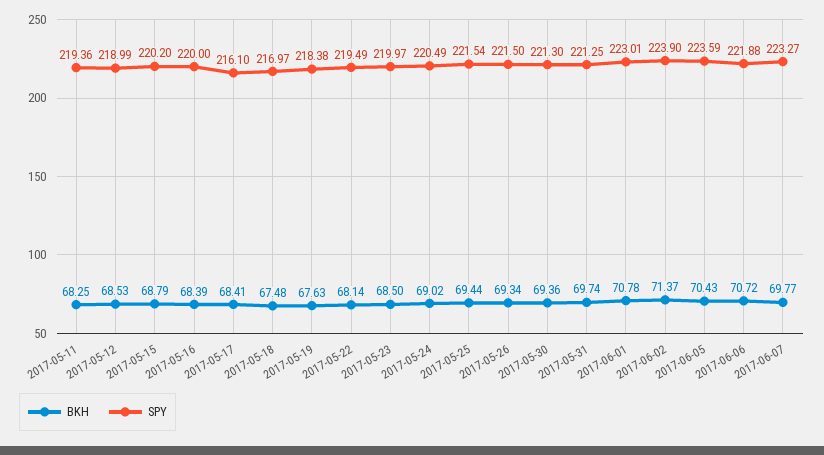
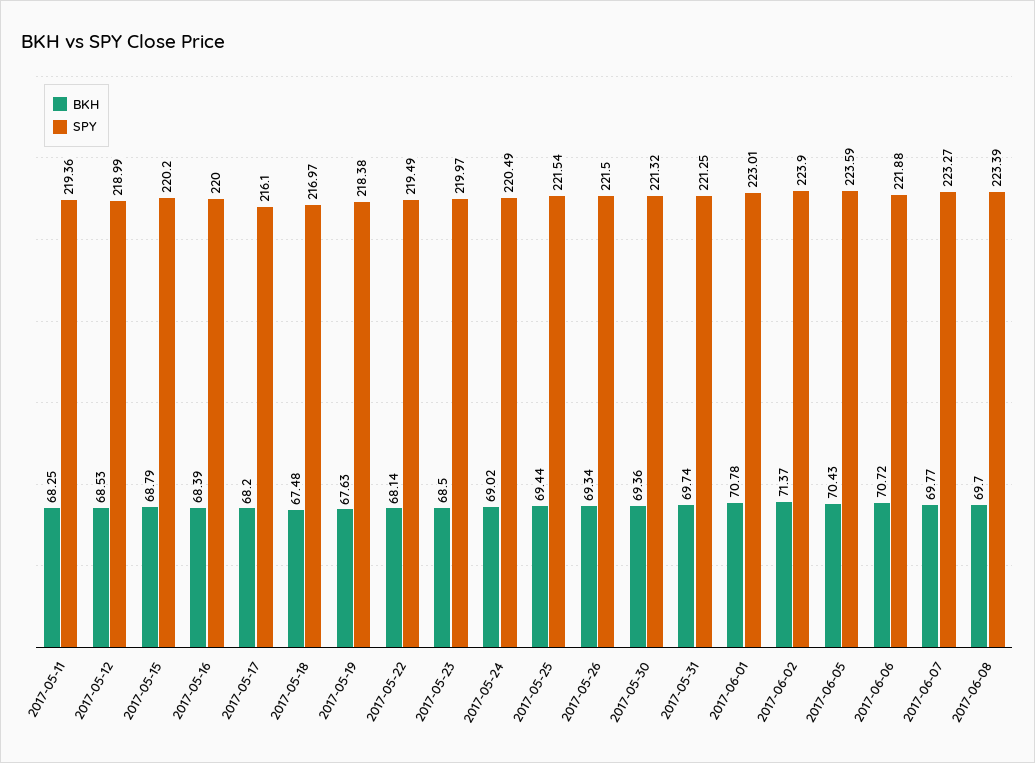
BKH, 2017-05-17: 68.41 -> 68.2
SPY, 2017-05-30: 221.3 -> 221.32
BKH, 2017-06-08: none -> 69.7
SPY, 2017-06-08: none -> 223.39

